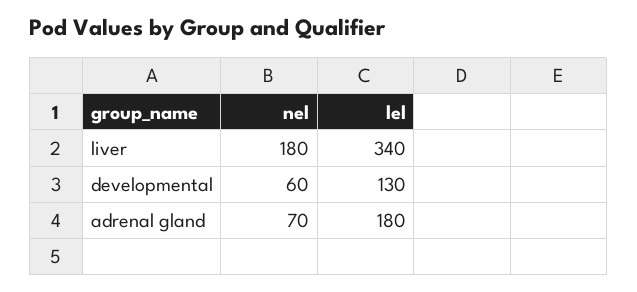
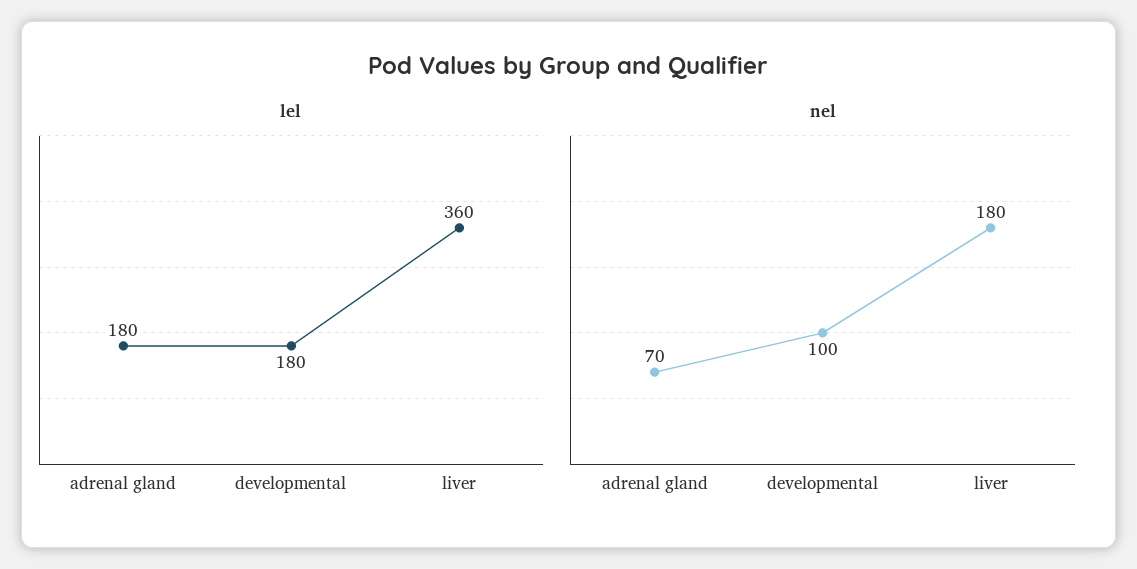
lel, liver: 340 -> 360
nel, developmental: 60 -> 100
lel, developmental: 130 -> 180

